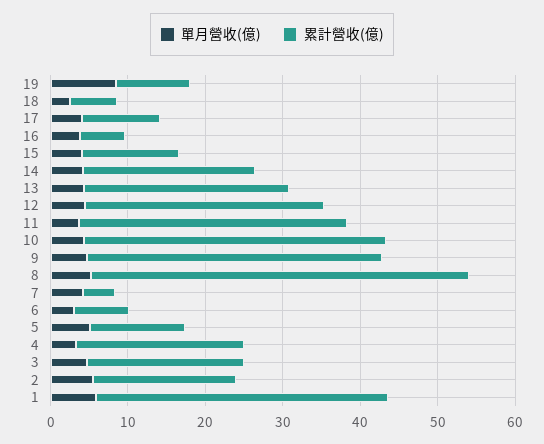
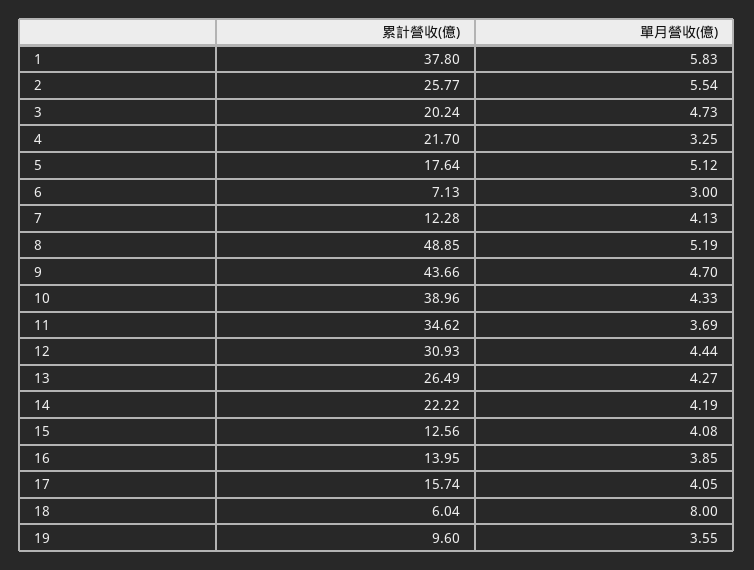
單月營收(億), 19: 8 -> 3.55
單月營收(億), 18: 2 -> 8
累計營收(億), 17: 10 -> 15.74
累計營收(億), 16: 6 -> 13.95
累計營收(億), 9: 38 -> 43.66
累計營收(億), 7: 4 -> 12.28
累計營收(億), 5: 12 -> 17.64
累計營收(億), 2: 18 -> 25.77

